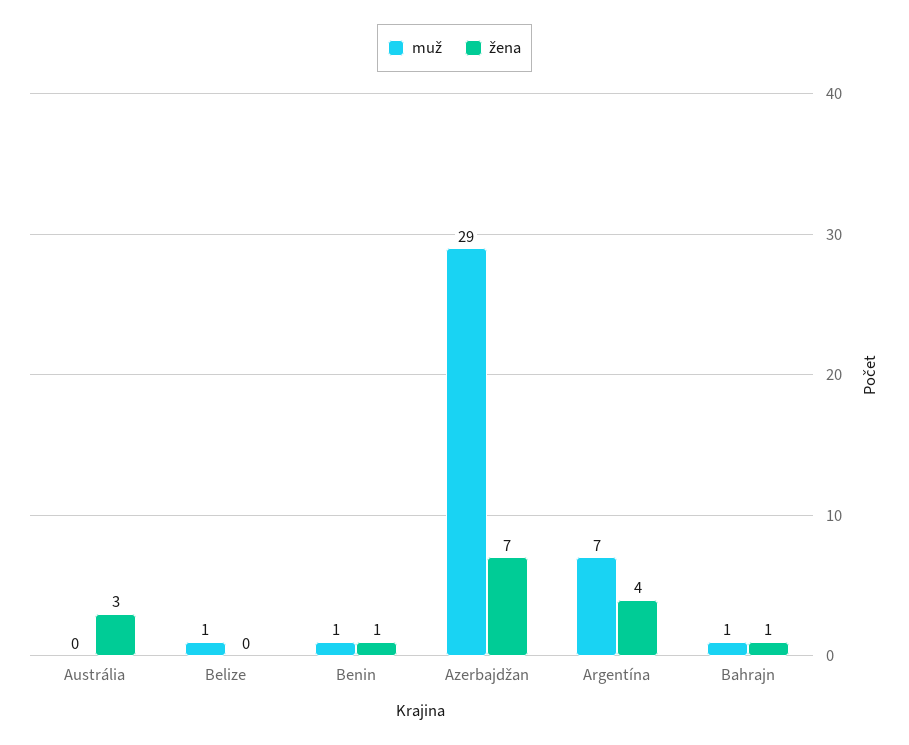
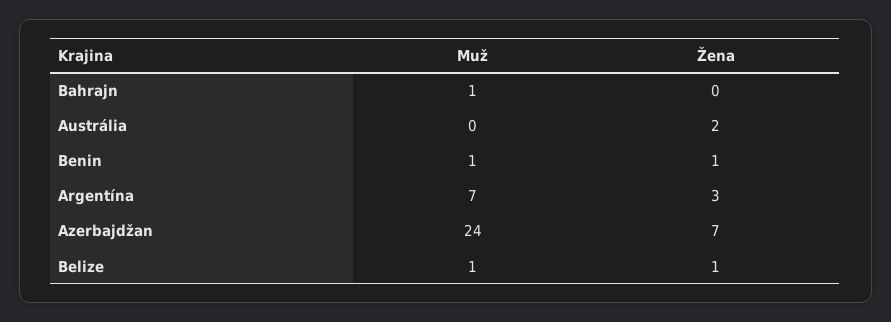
žena, Austrália: 3 -> 2
žena, Belize: 0 -> 1
muž, Azerbajdžan: 29 -> 24
žena, Argentína: 4 -> 3
žena, Bahrajn: 1 -> 0

